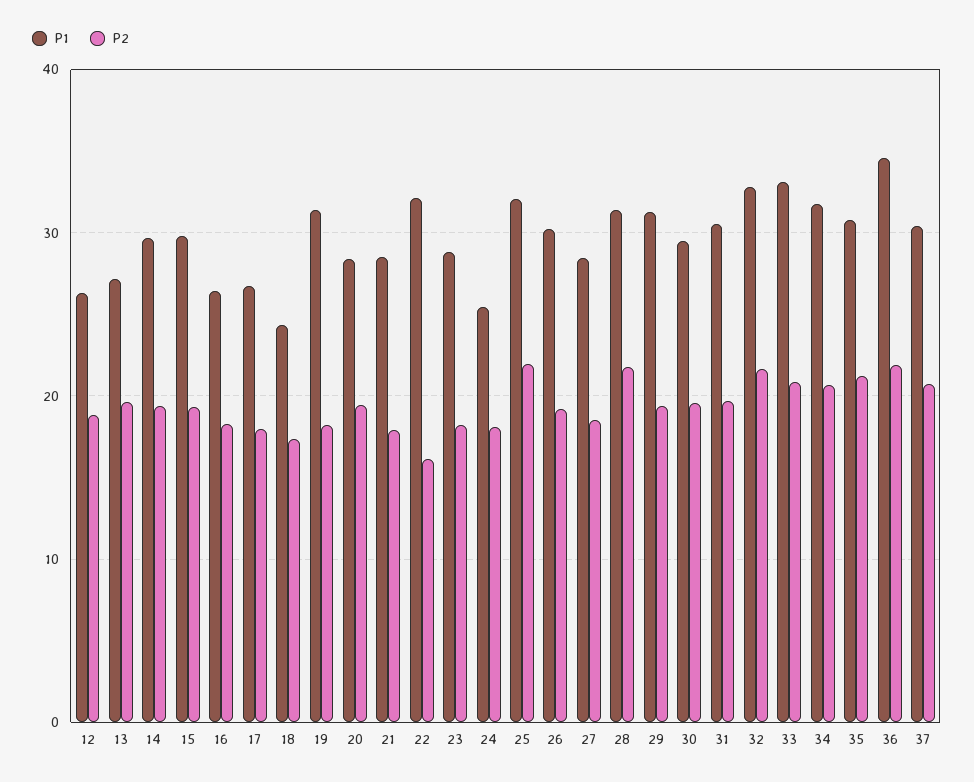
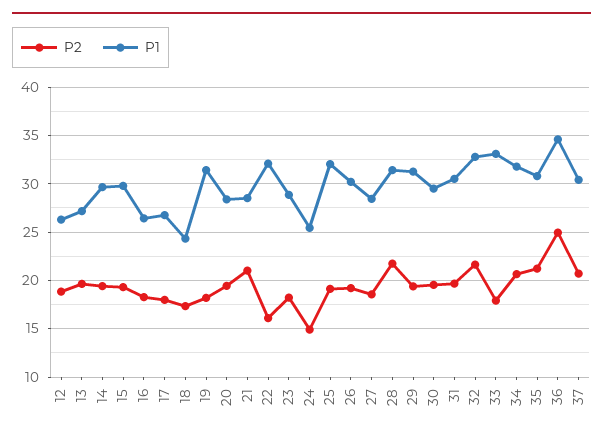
P2, 21: 18 -> 21
P2, 24: 18 -> 15
P2, 25: 22 -> 19
P2, 33: 21 -> 18
P2, 36: 22 -> 25

